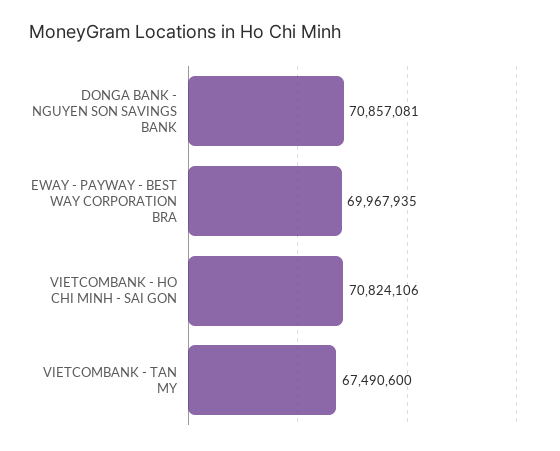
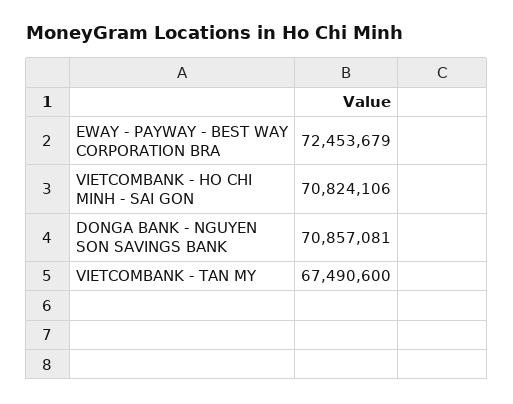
EWAY - PAYWAY - BEST WAY CORPORATION BRA: 69967935 -> 72453679

